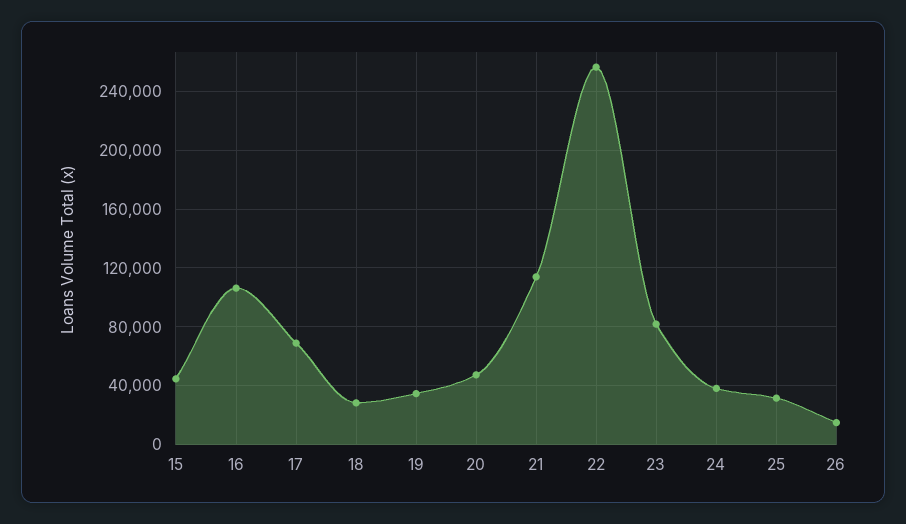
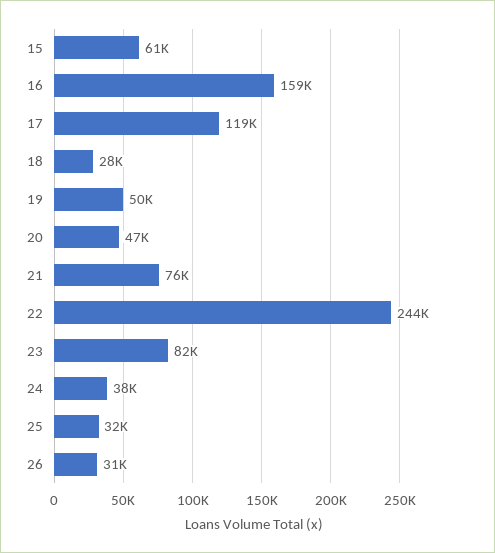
15: 45000 -> 61000
16: 105000 -> 159000
17: 70000 -> 119000
19: 35000 -> 50000
21: 115000 -> 76000
22: 255000 -> 244000
26: 15000 -> 31000

